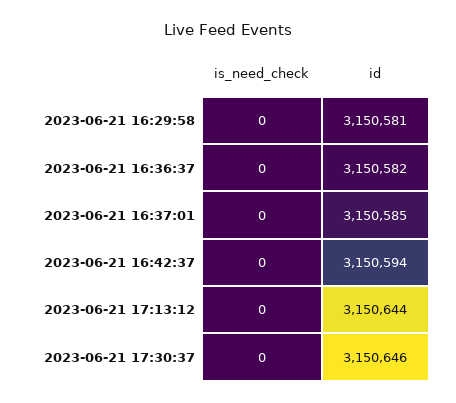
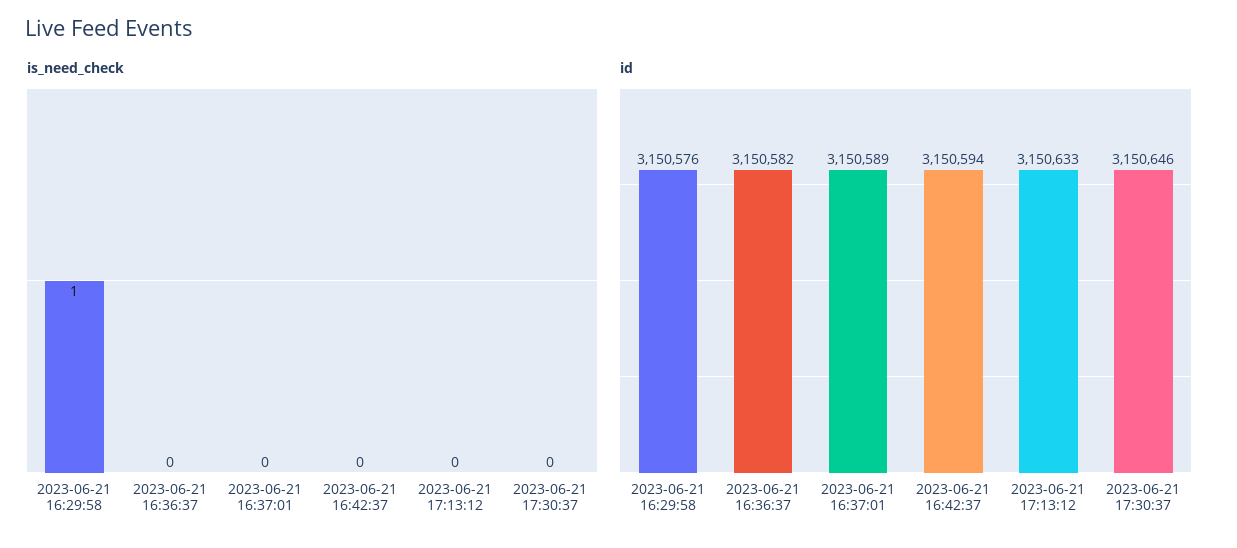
is_need_check, 2023-06-21 16:29:58: 0 -> 1
id, 2023-06-21 16:29:58: 3150581 -> 3150576
id, 2023-06-21 16:37:01: 3150585 -> 3150589
id, 2023-06-21 17:13:12: 3150644 -> 3150633

